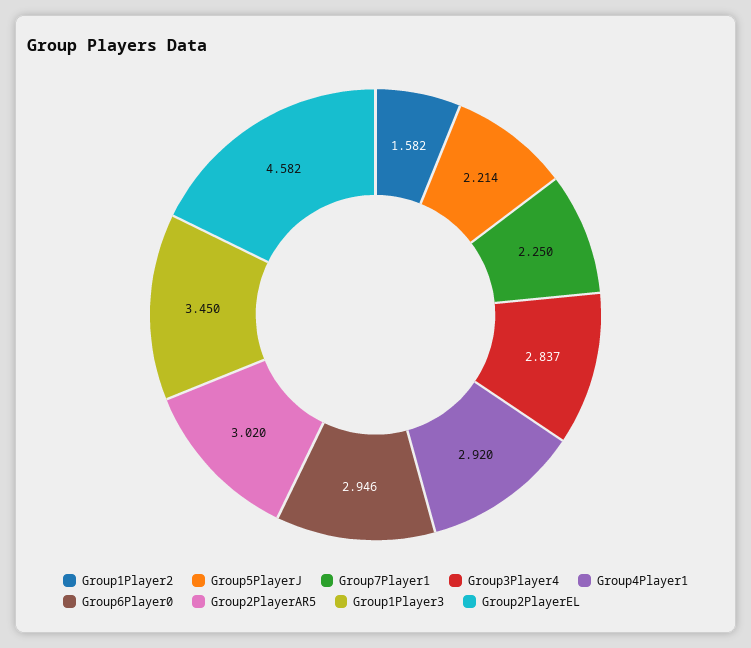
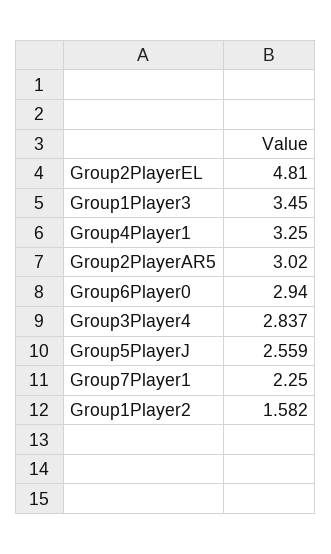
Group5PlayerJ: 2.214 -> 2.559
Group4Player1: 2.92 -> 3.25
Group6Player0: 2.946 -> 2.94
Group2PlayerEL: 4.582 -> 4.81

